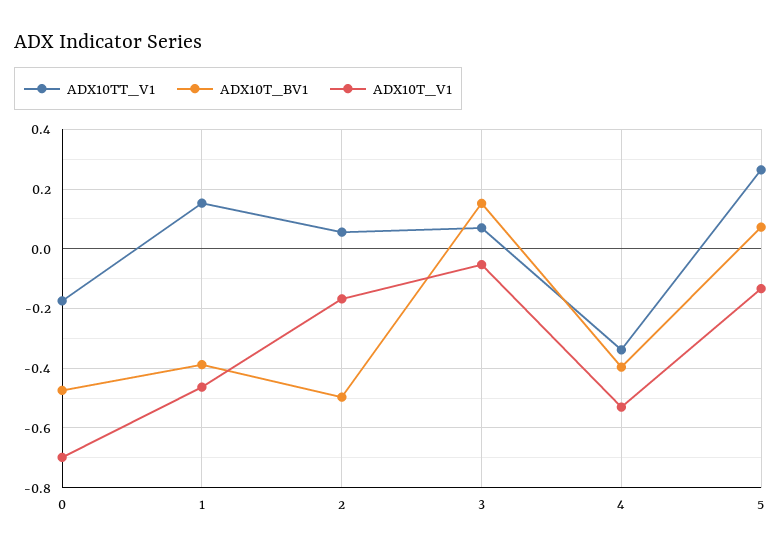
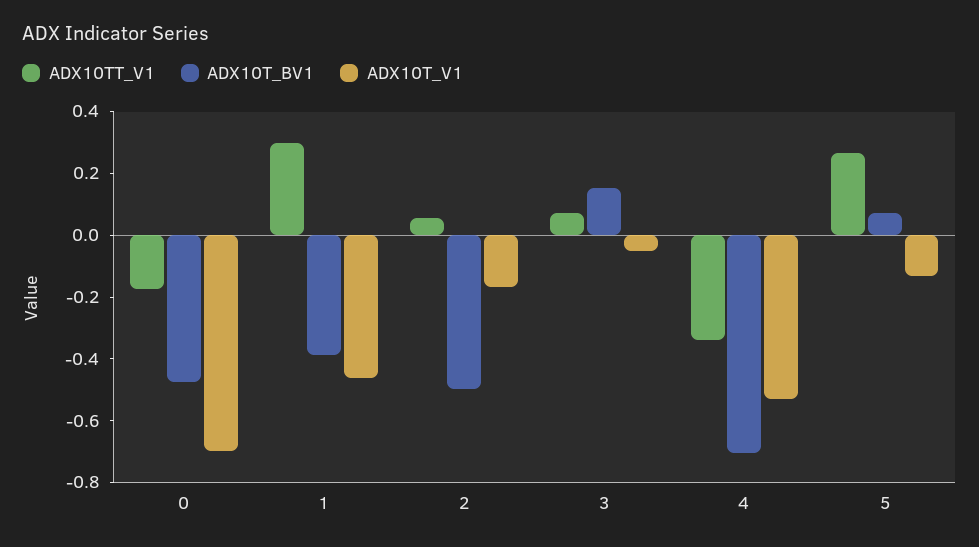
ADX10TT_V1, 1: 0.15 -> 0.3
ADX10T_BV1, 4: -0.4 -> -0.7

